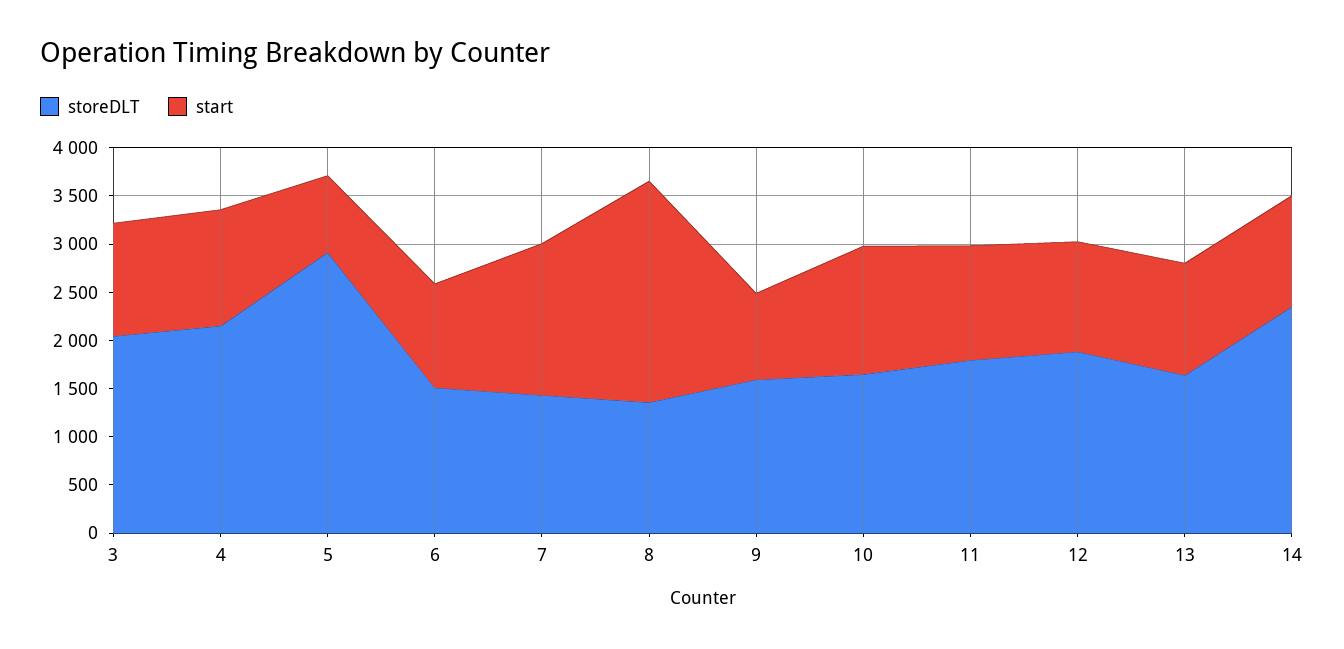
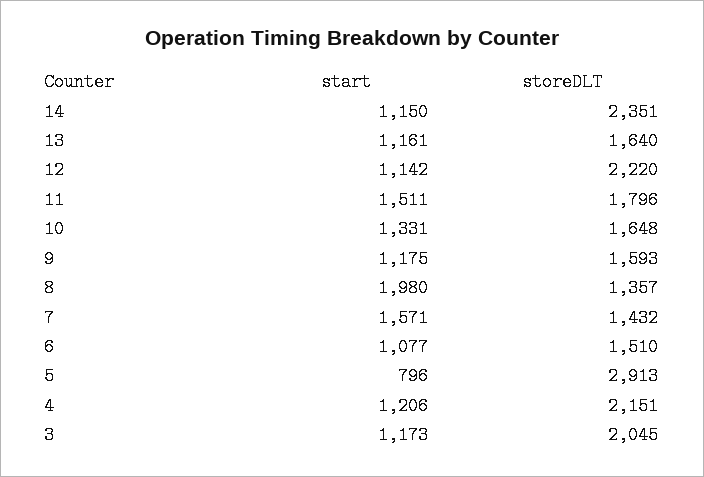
start, 8: 2300 -> 1980
start, 9: 900 -> 1175
start, 11: 1200 -> 1511
storeDLT, 12: 1900 -> 2220

